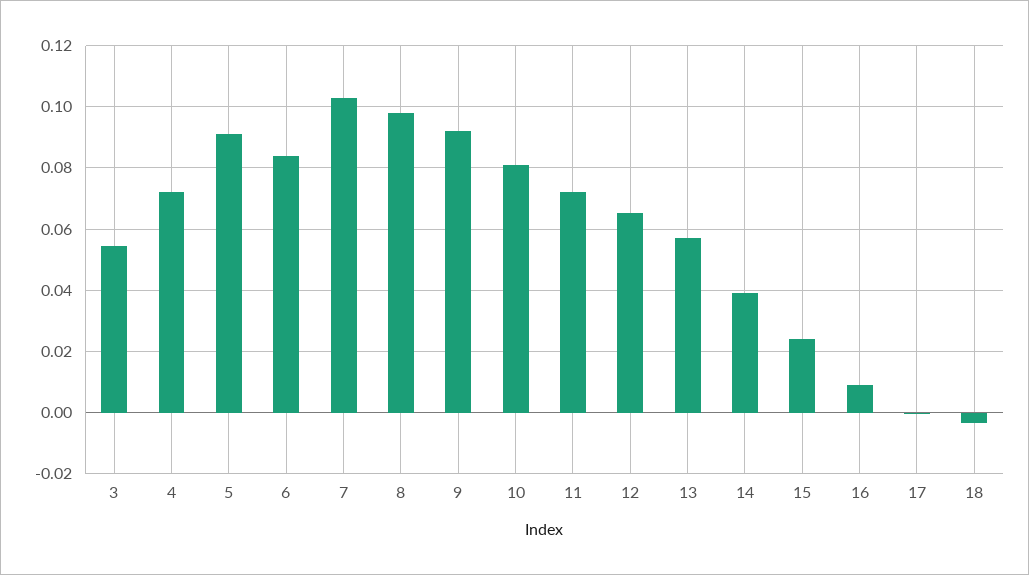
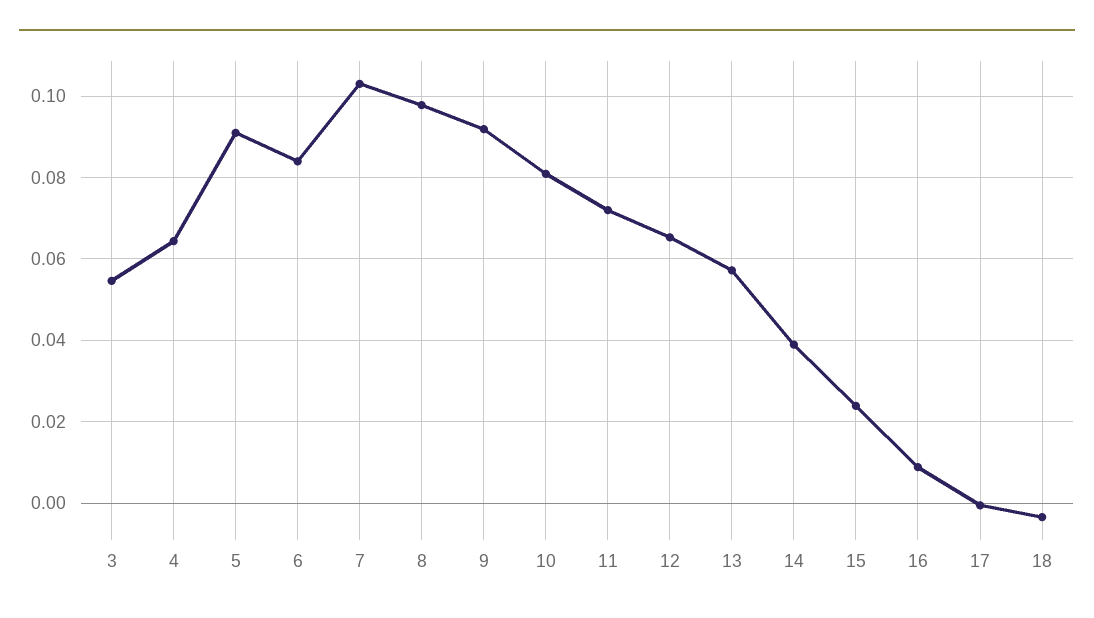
4: 0.072 -> 0.064

